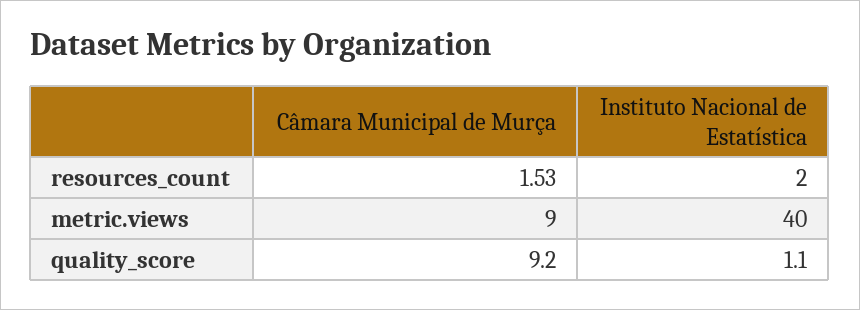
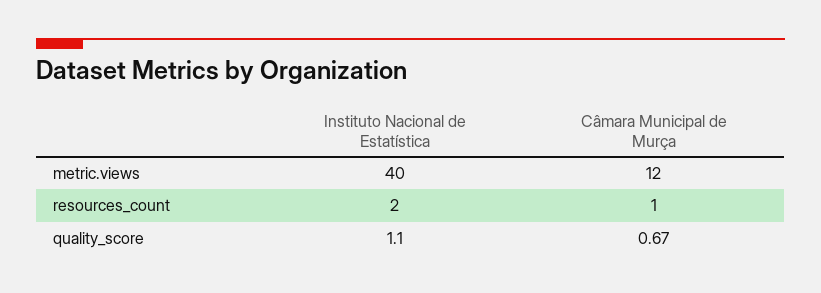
Câmara Municipal de Murça, resources_count: 1.53 -> 1
Câmara Municipal de Murça, metric.views: 9 -> 12
Câmara Municipal de Murça, quality_score: 9.2 -> 0.67

